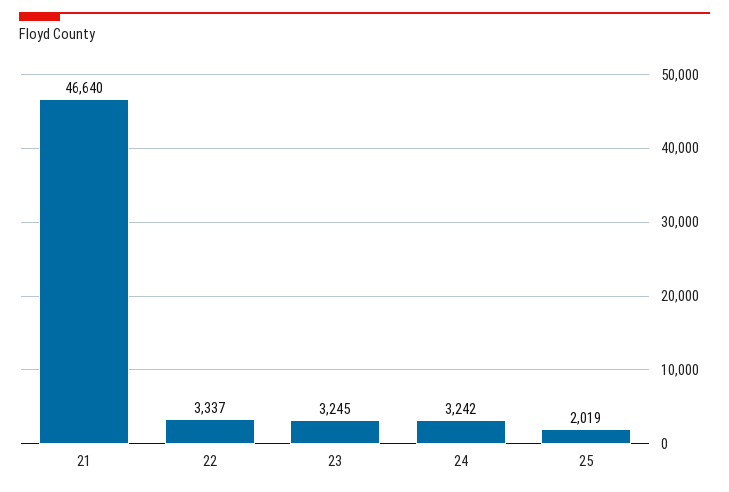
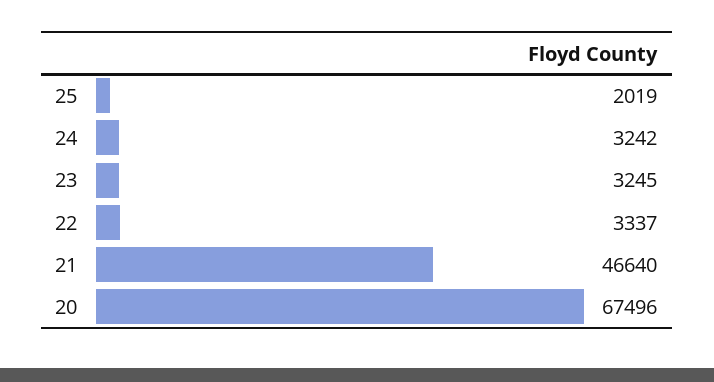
20: none -> 67496

